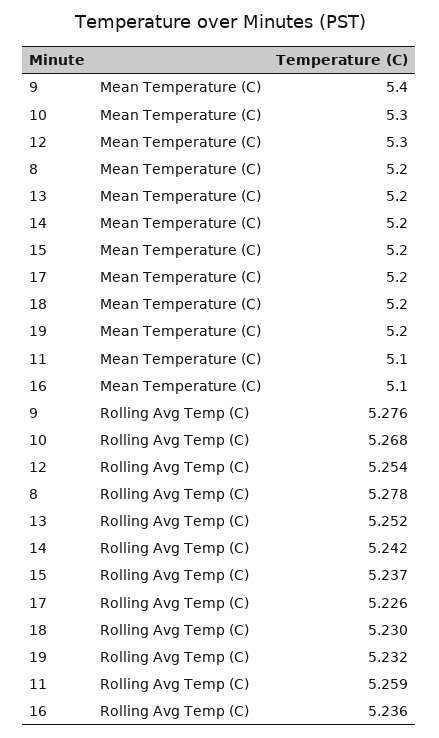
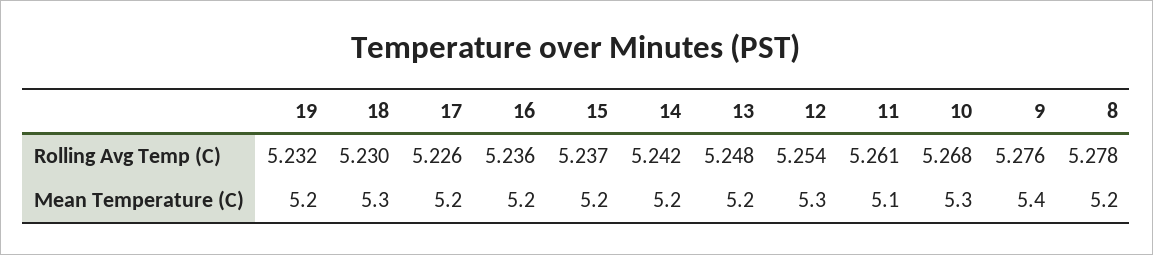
18, Mean Temperature (C): 5.2 -> 5.3
16, Mean Temperature (C): 5.1 -> 5.2
13, Rolling Avg Temp (C): 5.252 -> 5.248
11, Rolling Avg Temp (C): 5.259 -> 5.261

